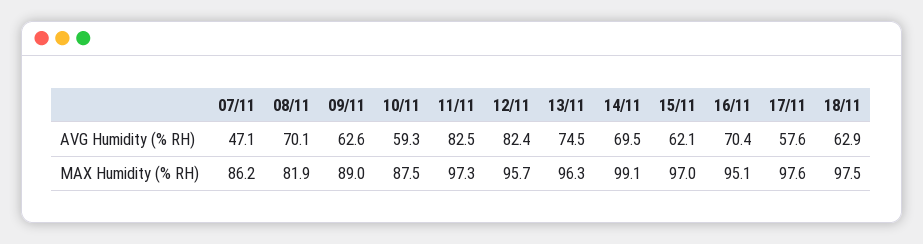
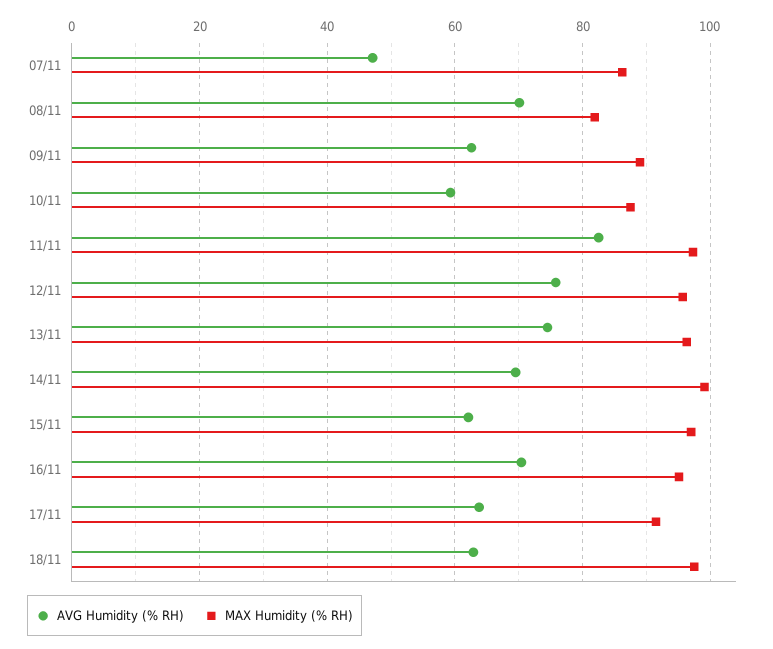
AVG Humidity (% RH), 12/11: 82.4 -> 76
AVG Humidity (% RH), 17/11: 57.6 -> 64
MAX Humidity (% RH), 17/11: 97.6 -> 92

